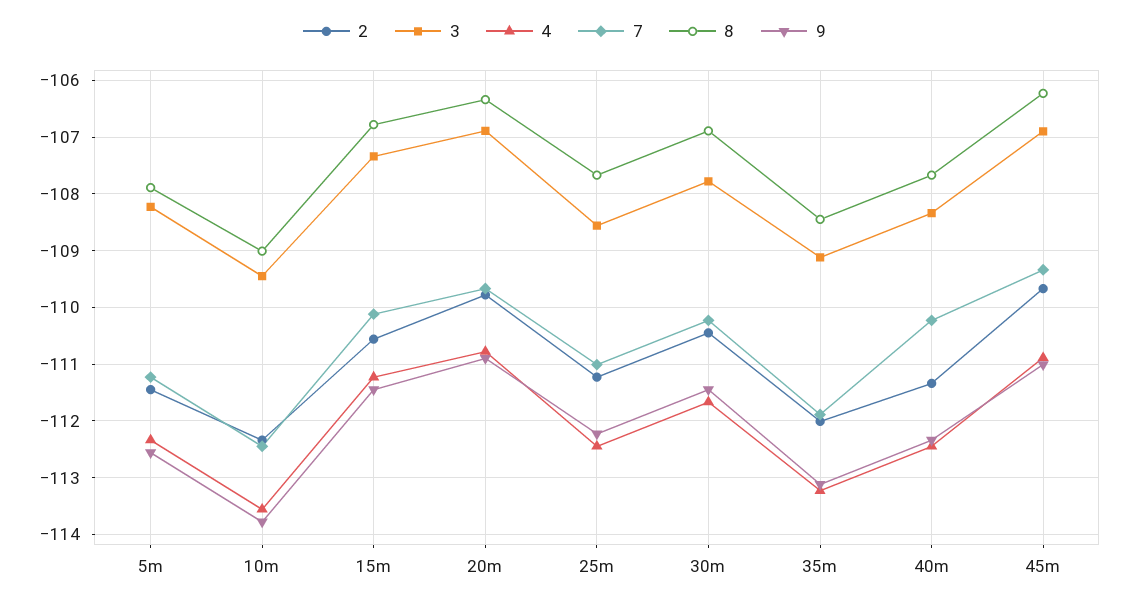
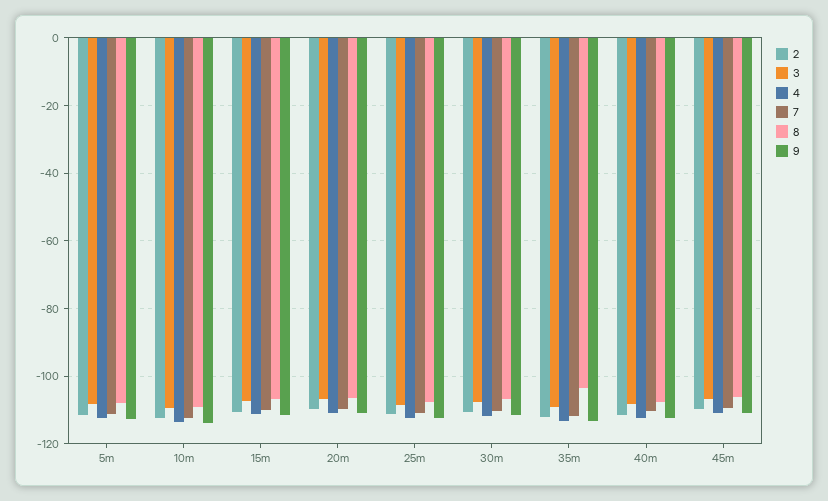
8, 35m: -108.4 -> -104

